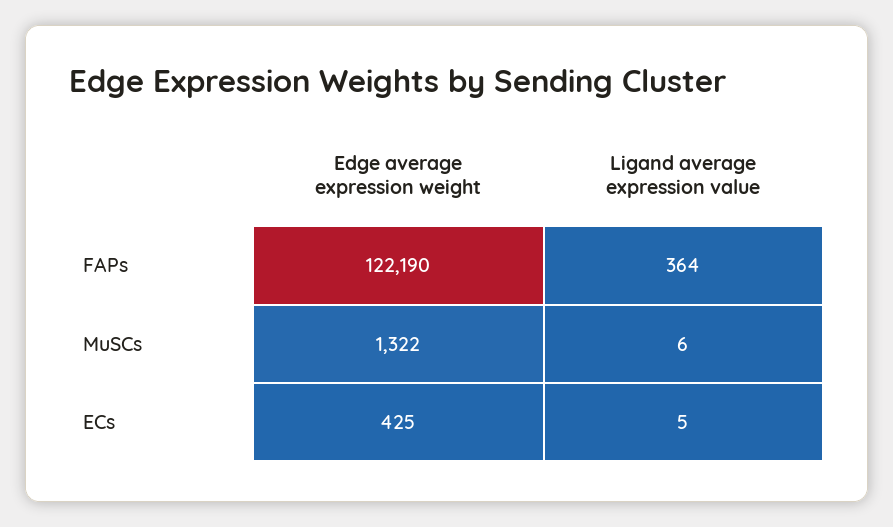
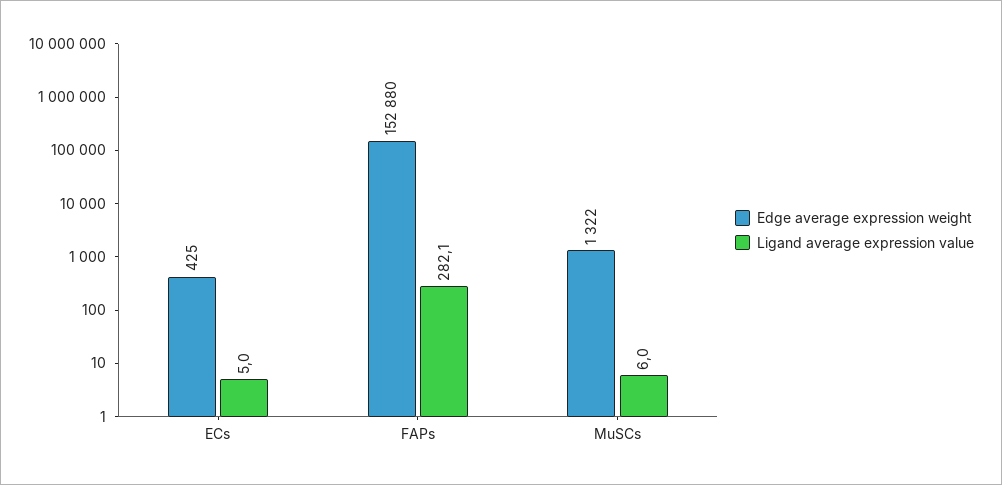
Edge average expression weight, FAPs: 122190 -> 152880
Ligand average expression value, FAPs: 364 -> 282.1

